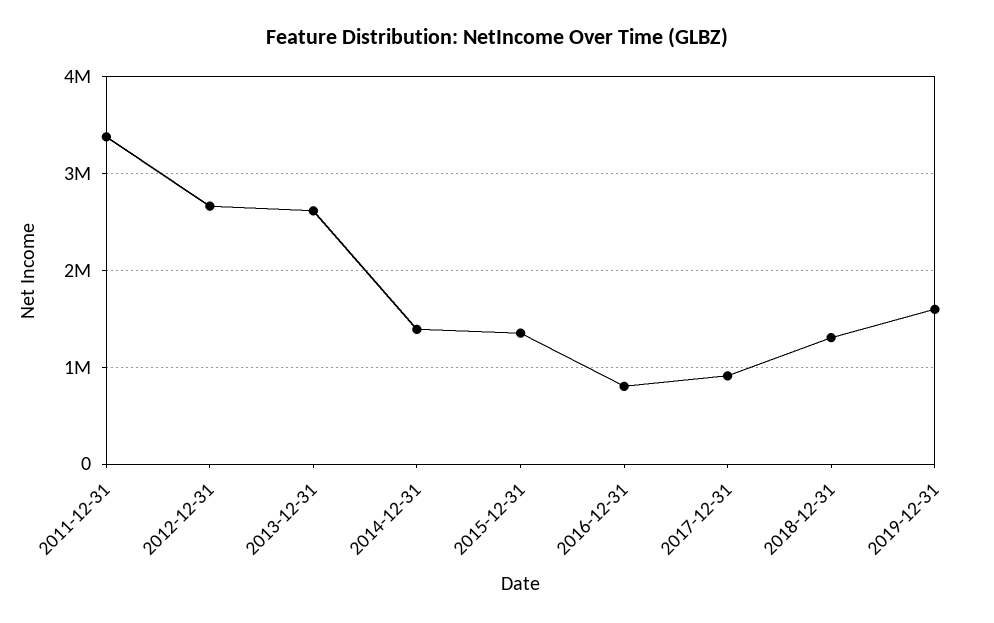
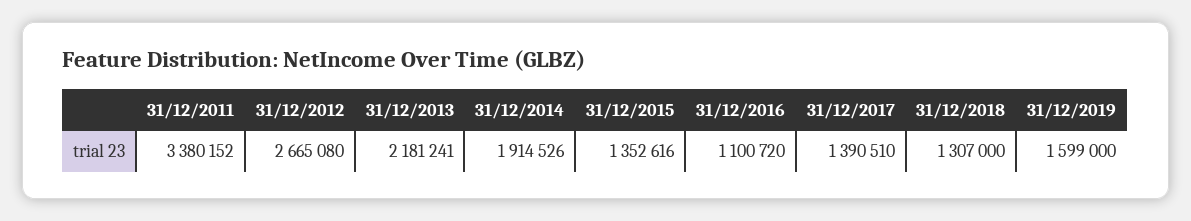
2013-12-31: 2600000 -> 2181241
2014-12-31: 1400000 -> 1914526
2016-12-31: 800000 -> 1100720
2017-12-31: 900000 -> 1390510

